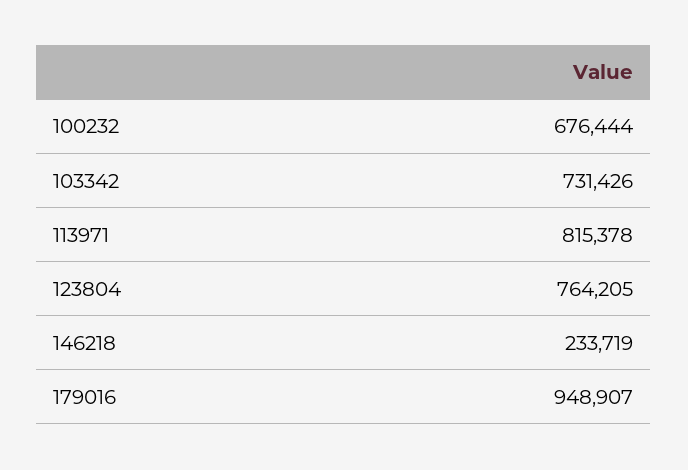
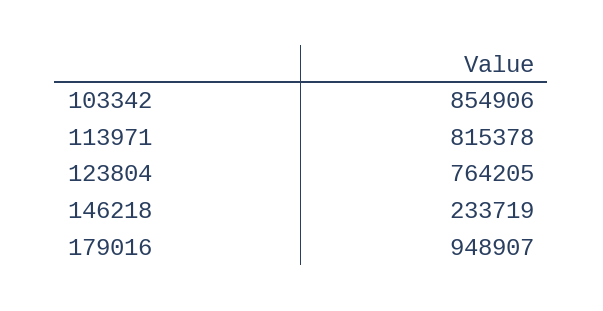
100232: 676444 -> none
103342: 731426 -> 854906

